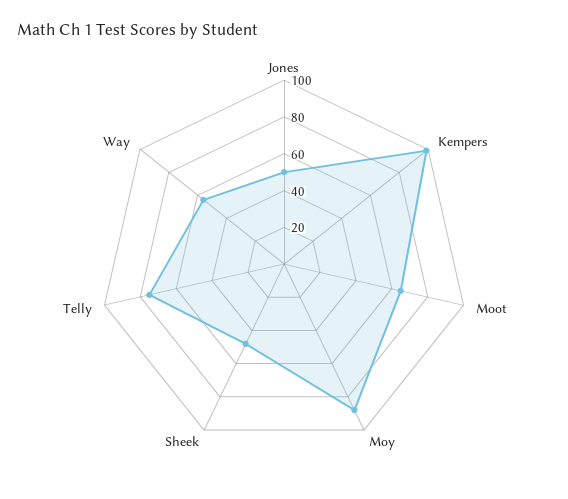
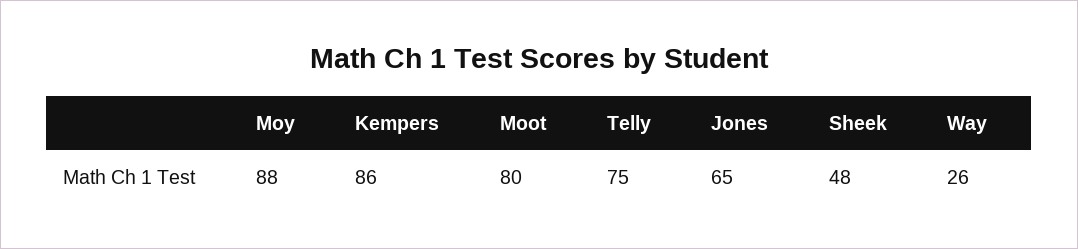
Jones: 50 -> 65
Kempers: 100 -> 86
Moot: 65 -> 80
Way: 55 -> 26

